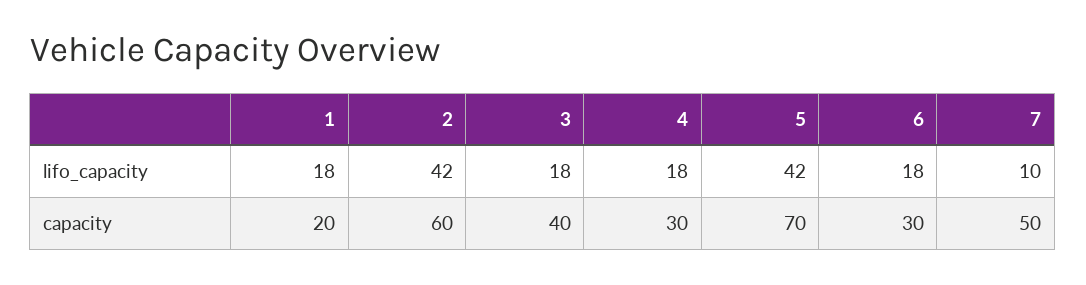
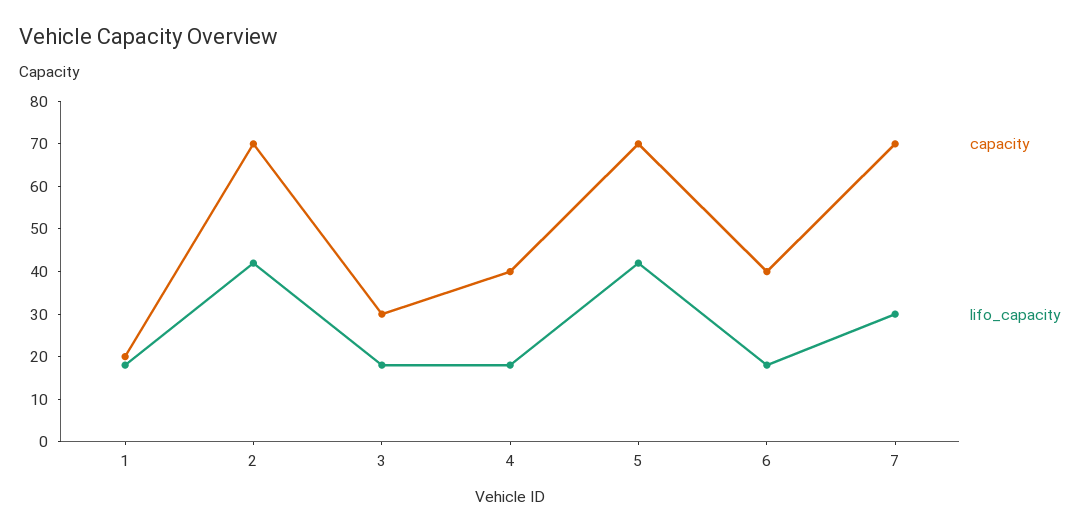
lifo_capacity, 7: 10 -> 30
capacity, 2: 60 -> 70
capacity, 3: 40 -> 30
capacity, 4: 30 -> 40
capacity, 6: 30 -> 40
capacity, 7: 50 -> 70

